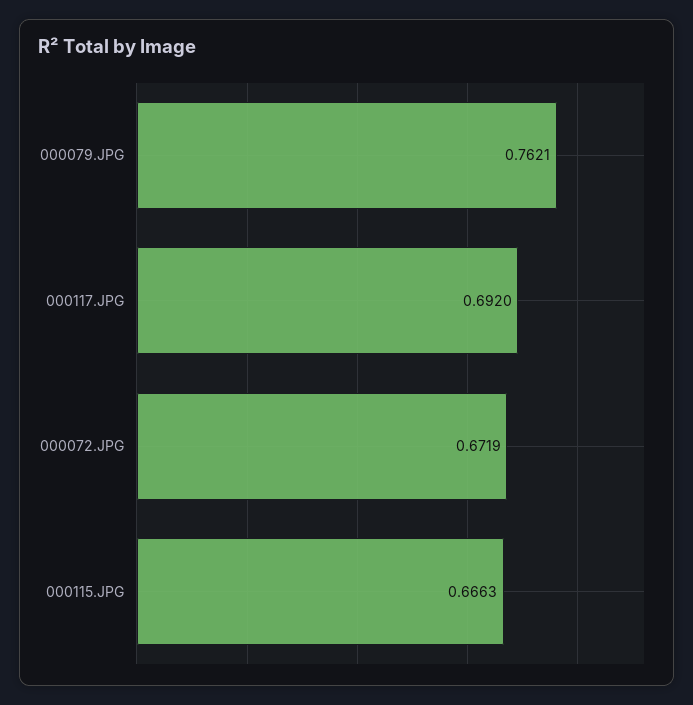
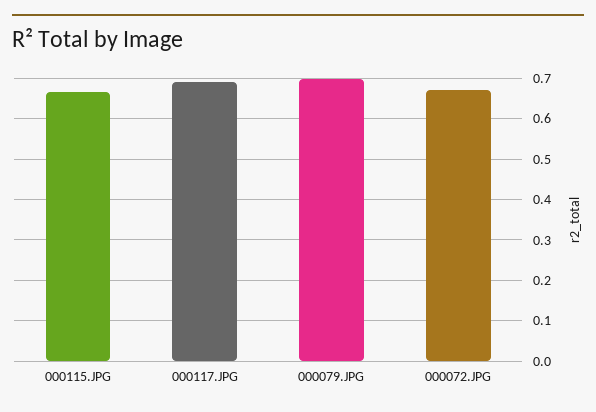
000079.JPG: 0.7621 -> 0.7

